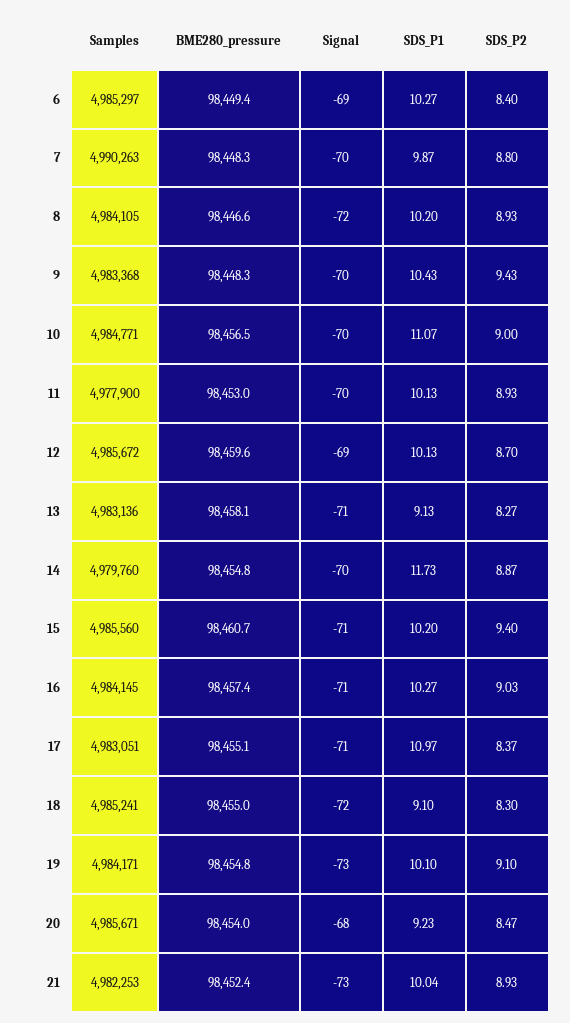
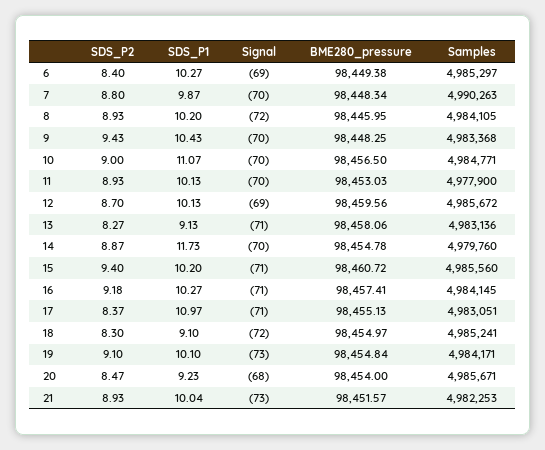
BME280_pressure, 8: 98446.6 -> 98445.95
SDS_P2, 16: 9.03 -> 9.18
BME280_pressure, 21: 98452.4 -> 98451.57

